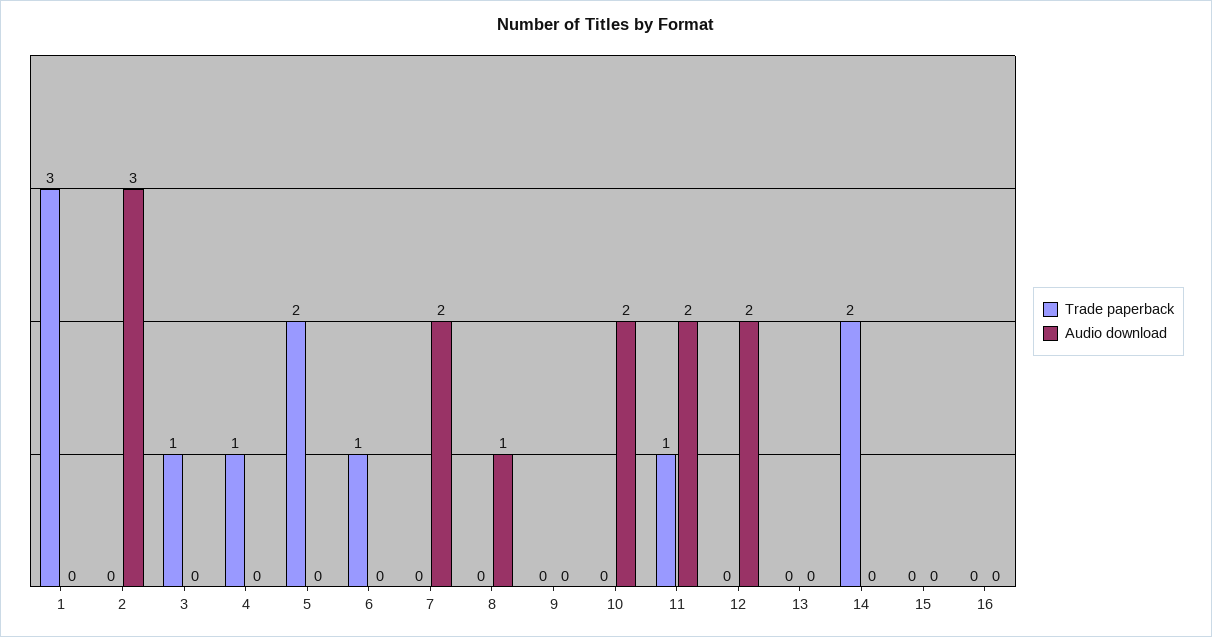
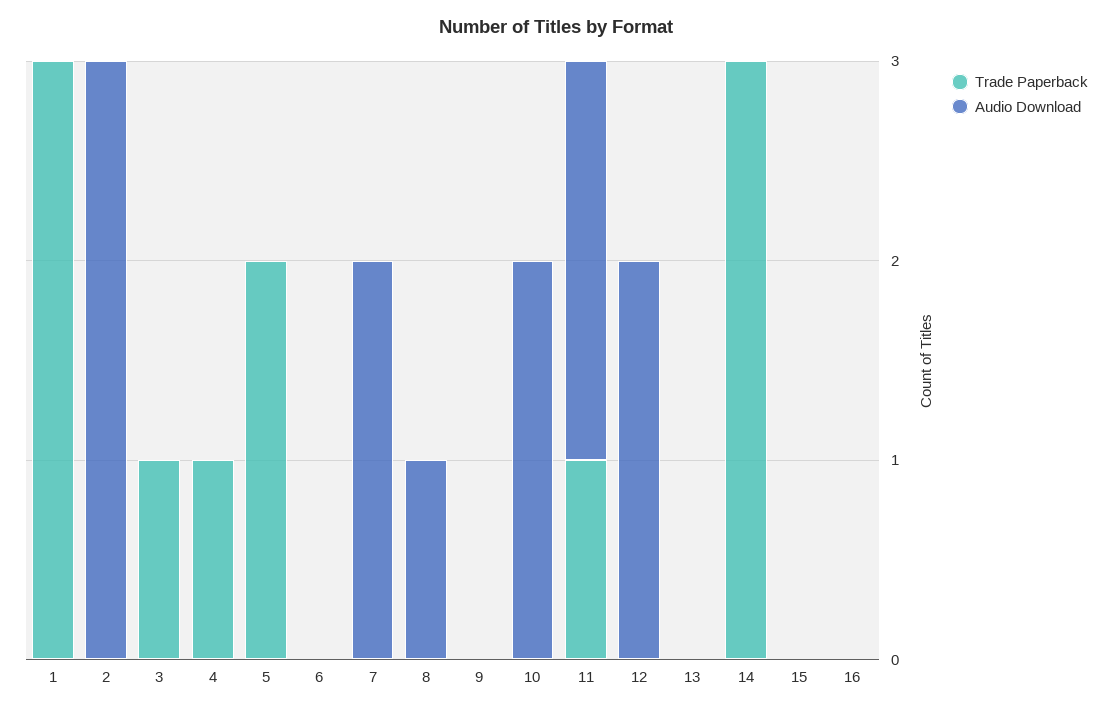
Trade paperback, 6: 1 -> 0
Trade paperback, 14: 2 -> 3

